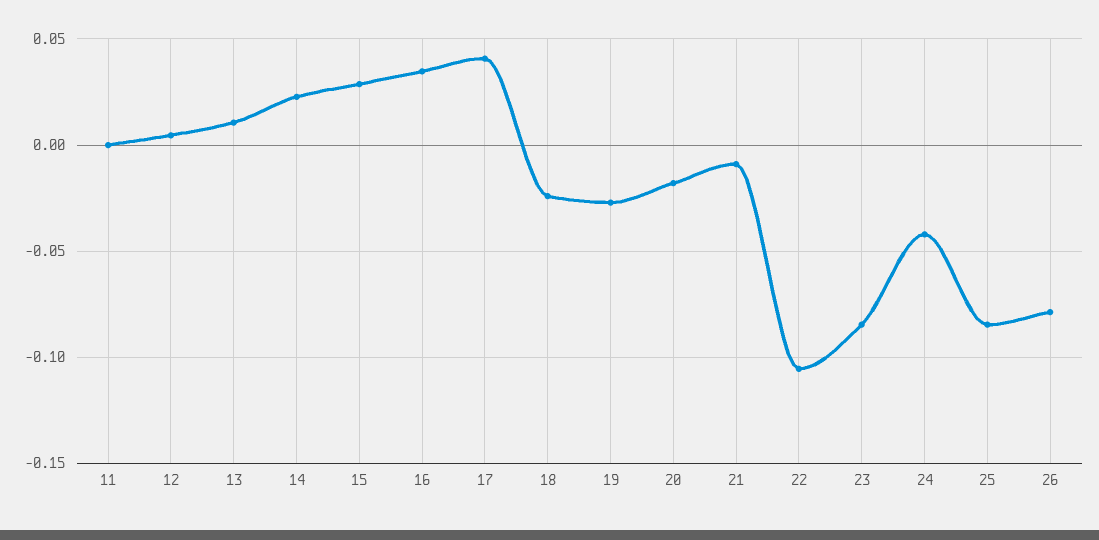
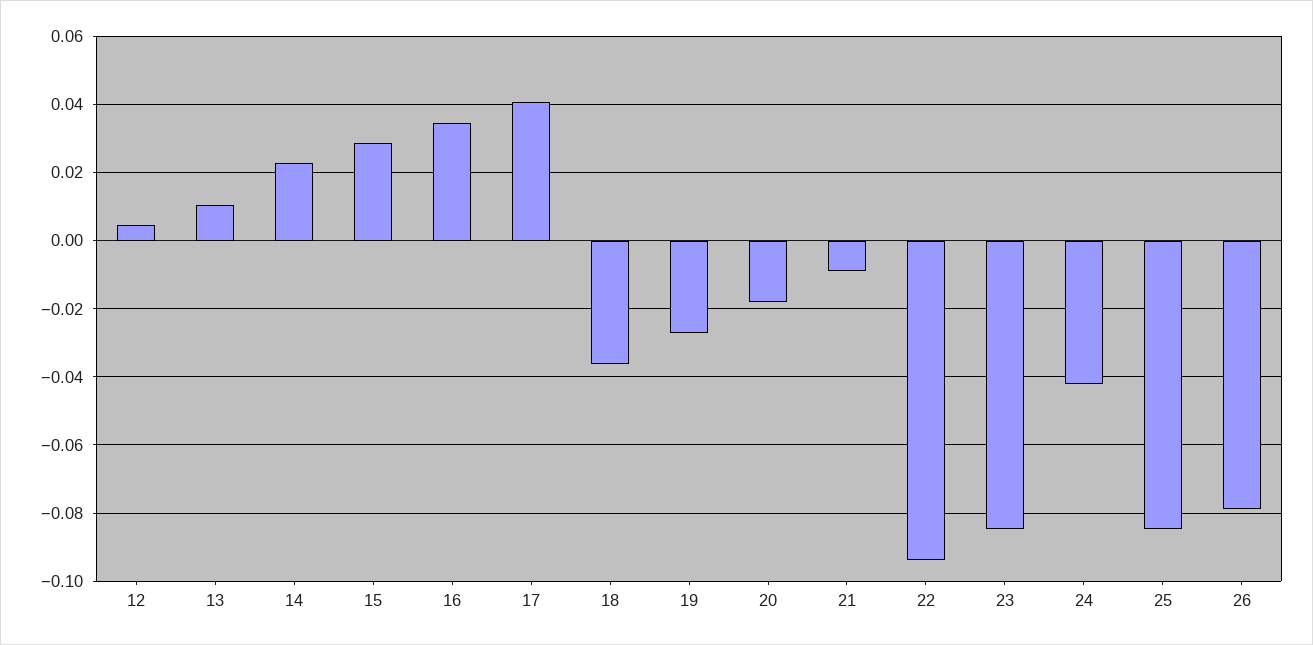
11: 0 -> none
18: -0.025 -> -0.036
22: -0.105 -> -0.094

